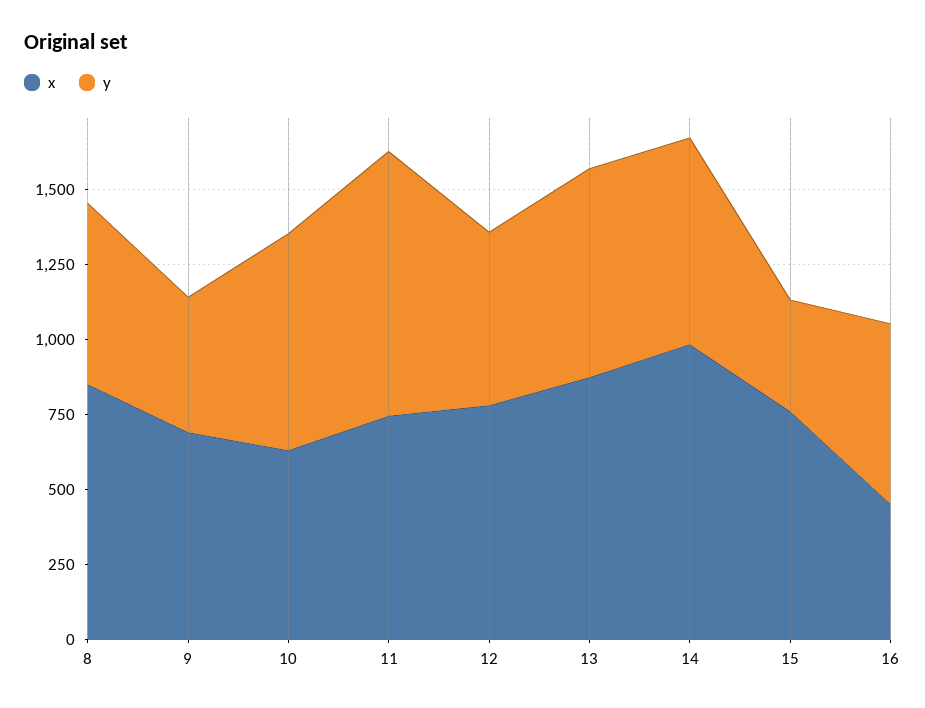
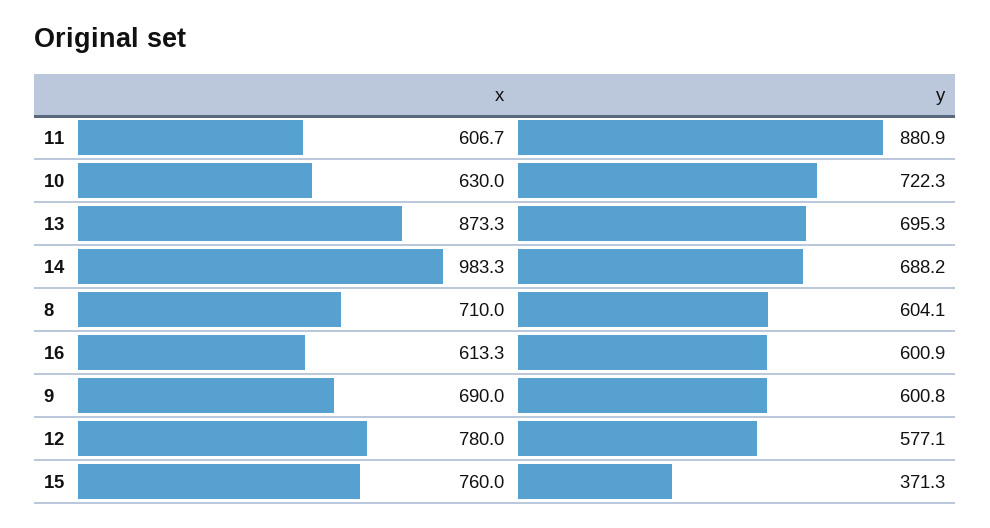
x, 8: 850 -> 710
y, 9: 450 -> 600.8
x, 11: 750 -> 606.7
x, 16: 450 -> 613.3

